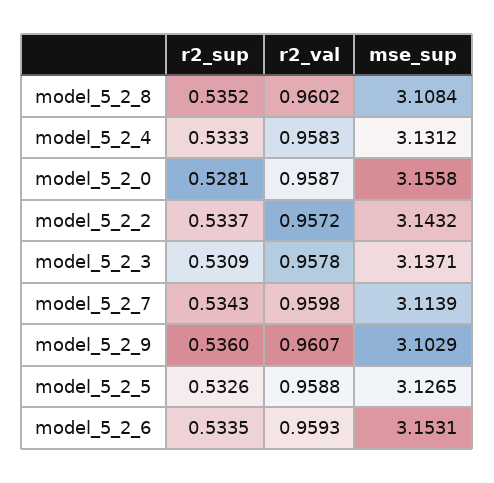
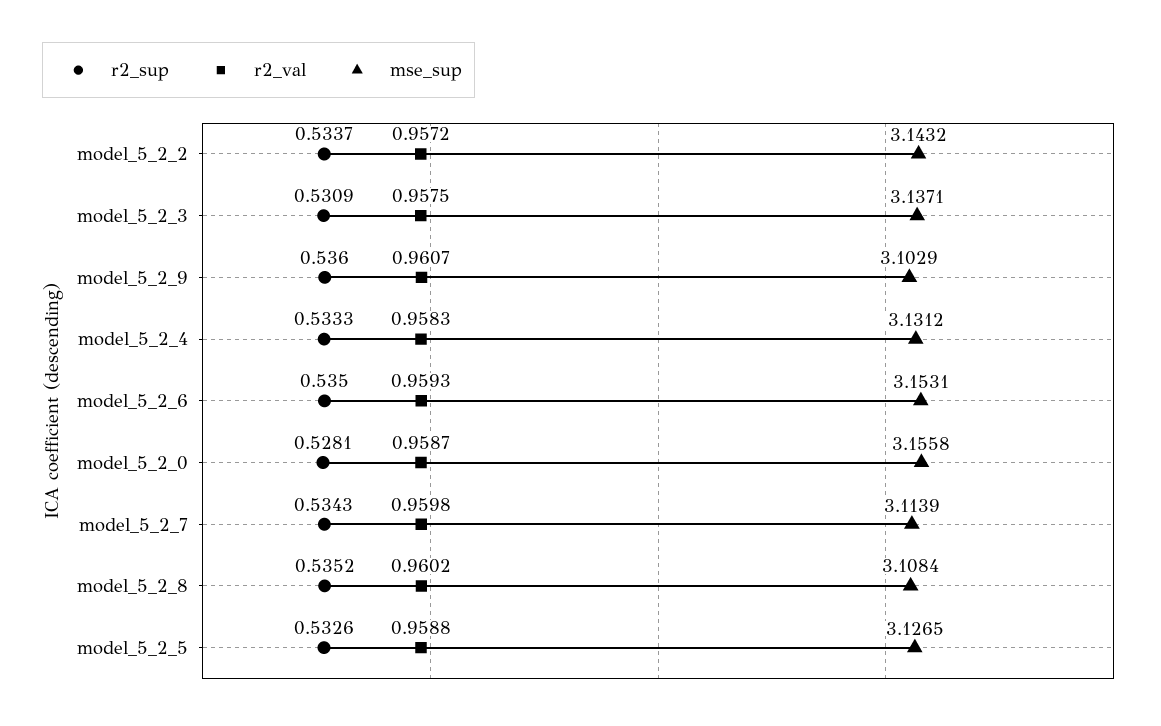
r2_val, model_5_2_3: 0.9578 -> 0.9575
r2_sup, model_5_2_6: 0.5335 -> 0.535

